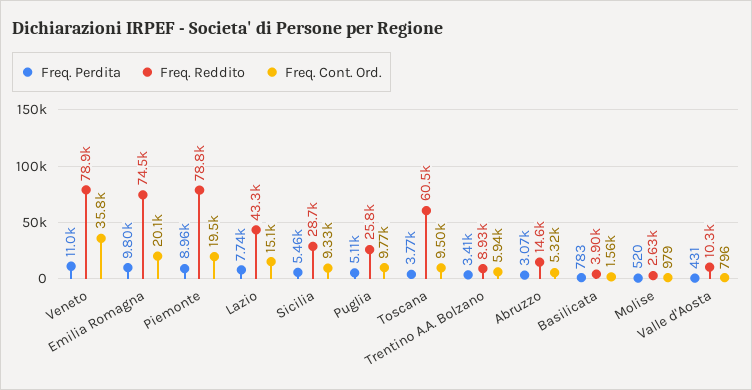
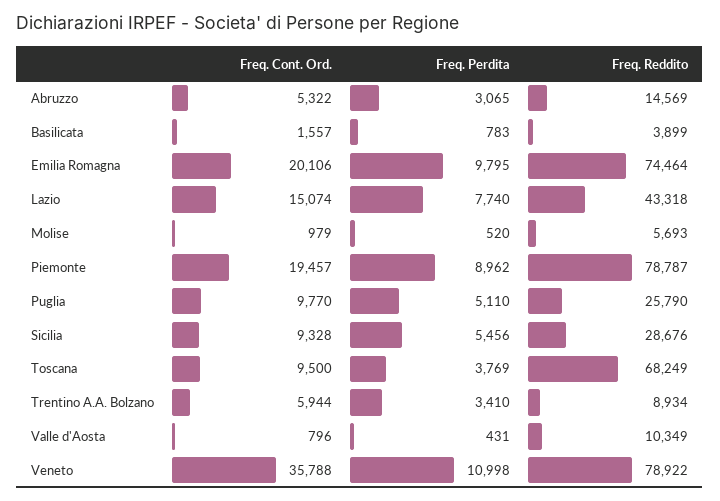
Freq. Reddito, Toscana: 60500 -> 68249
Freq. Reddito, Molise: 2630 -> 5693

